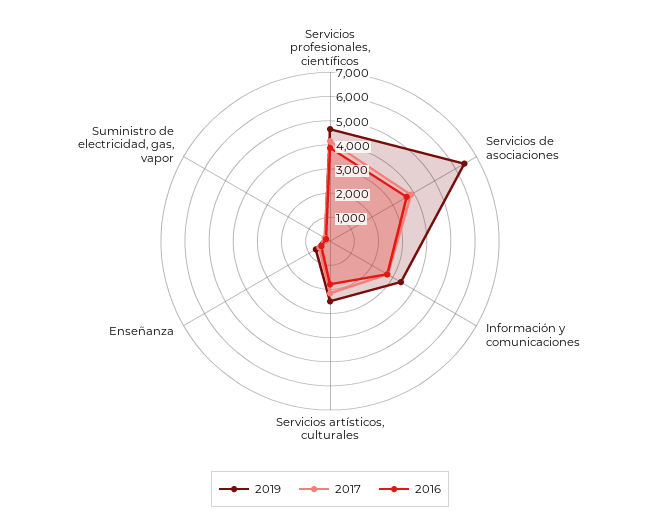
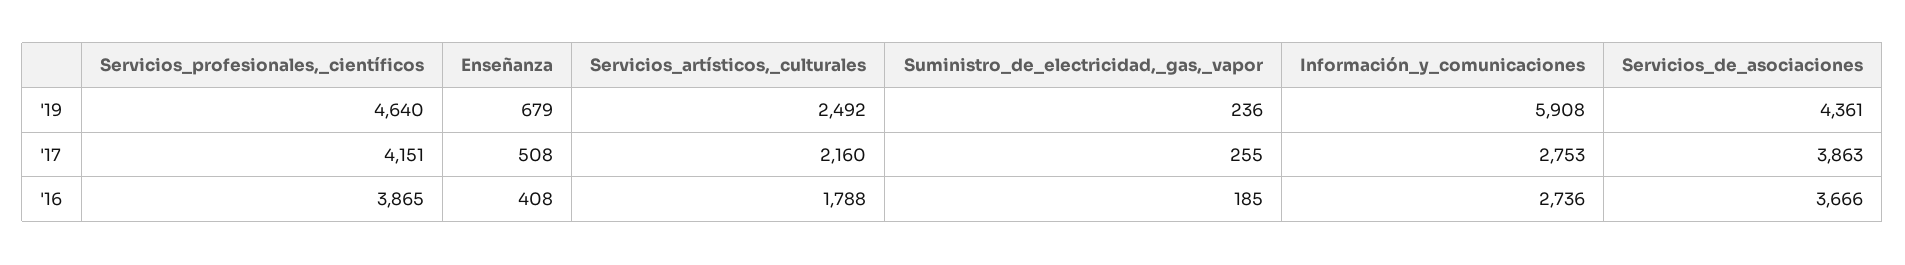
2019, Servicios de asociaciones: 6500 -> 4361
2019, Información y comunicaciones: 3500 -> 5908

